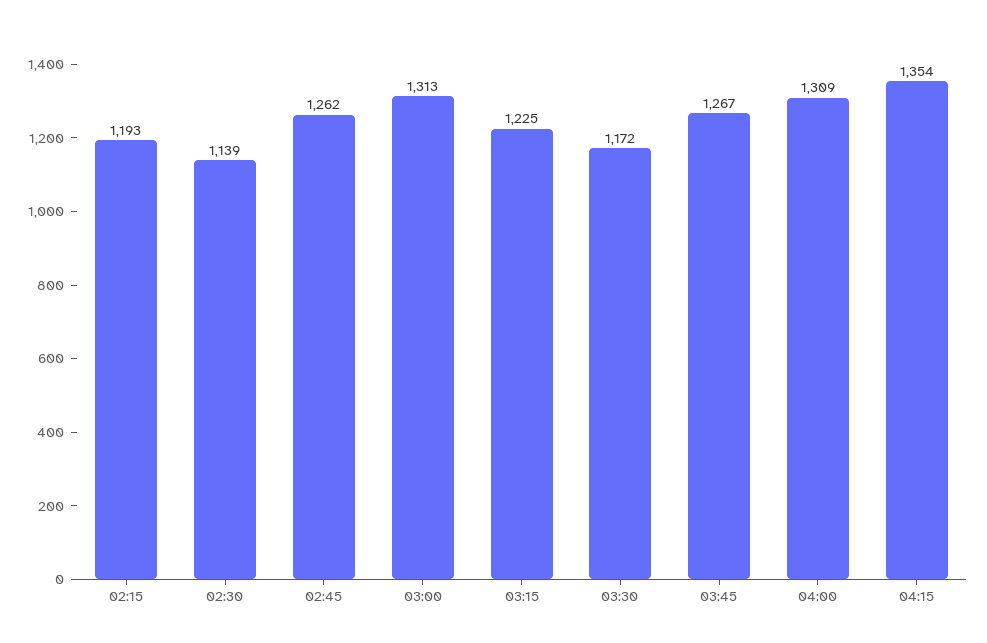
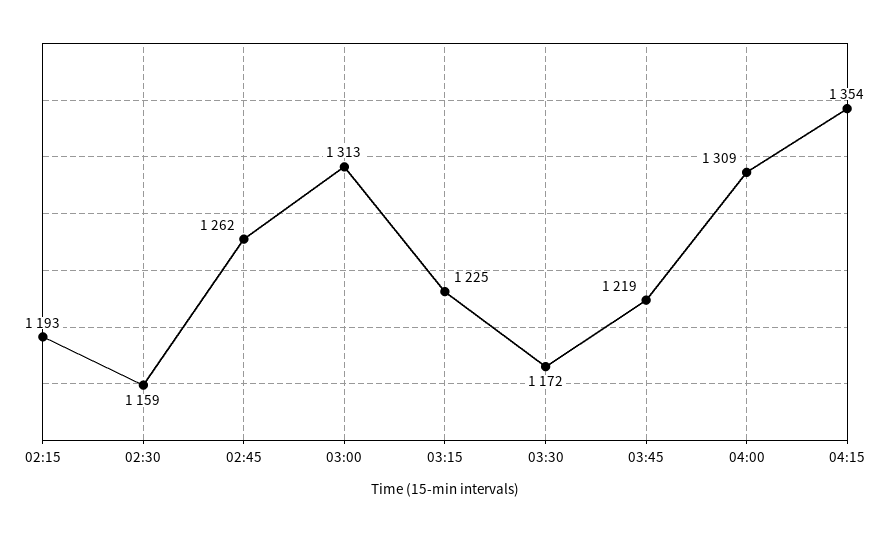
02:30: 1139 -> 1159
03:45: 1267 -> 1219

